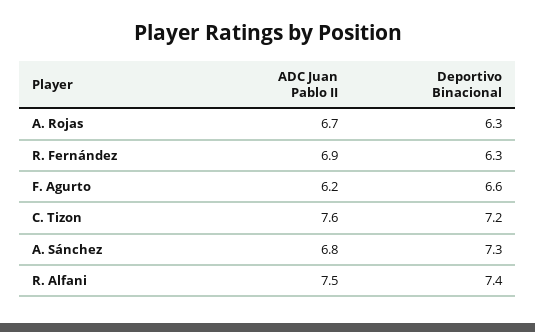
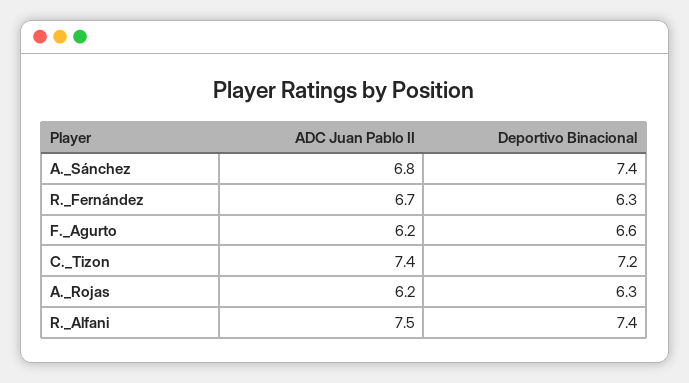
ADC Juan Pablo II, A. Rojas: 6.7 -> 6.2
ADC Juan Pablo II, R. Fernández: 6.9 -> 6.7
ADC Juan Pablo II, C. Tizon: 7.6 -> 7.4
Deportivo Binacional, A. Sánchez: 7.3 -> 7.4

